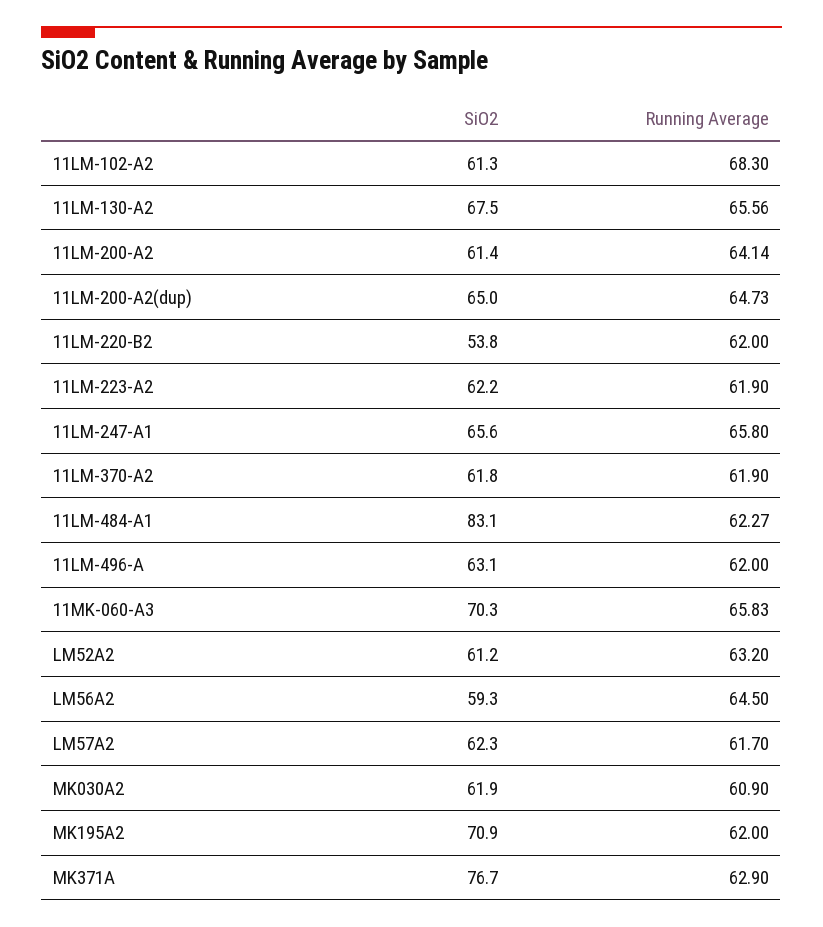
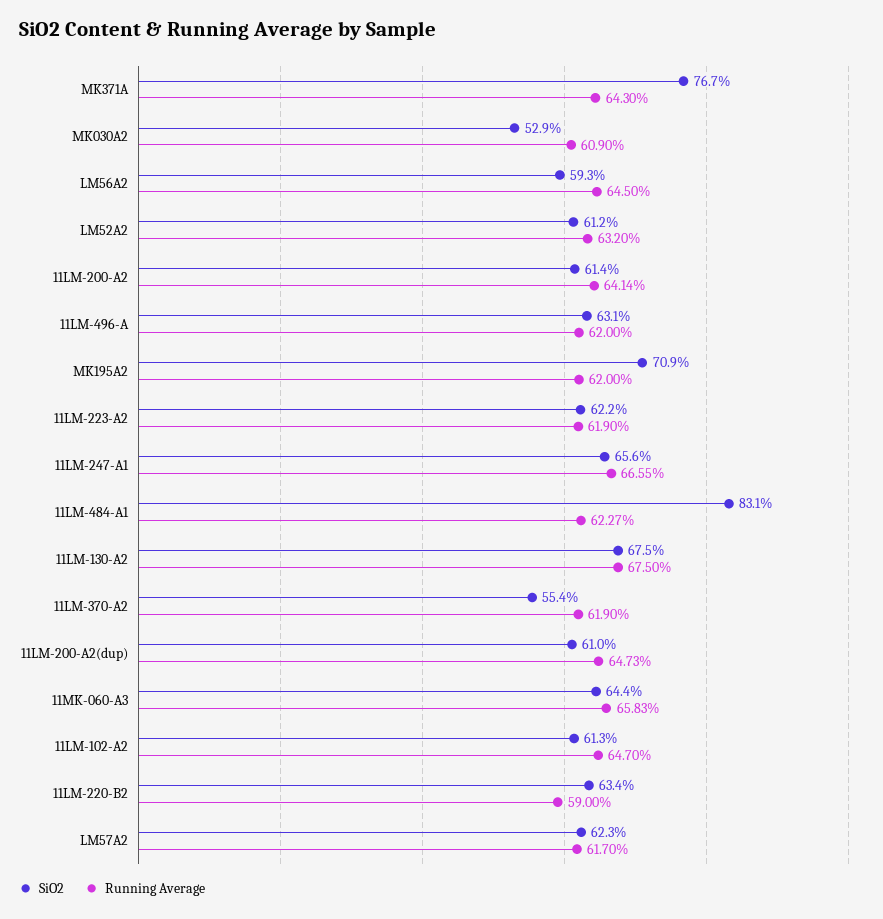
Running Average, 11LM-102-A2: 68.3 -> 64.7
Running Average, 11LM-130-A2: 65.56 -> 67.5
SiO2, 11LM-200-A2(dup): 65 -> 61
SiO2, 11LM-220-B2: 53.8 -> 63.4
Running Average, 11LM-220-B2: 62 -> 59
Running Average, 11LM-247-A1: 65.8 -> 66.55
SiO2, 11LM-370-A2: 61.8 -> 55.4
SiO2, 11MK-060-A3: 70.3 -> 64.4
SiO2, MK030A2: 61.9 -> 52.9
Running Average, MK371A: 62.9 -> 64.3

